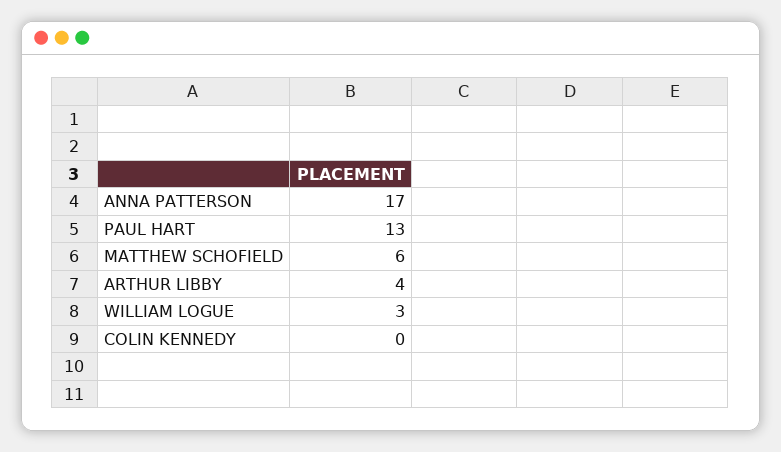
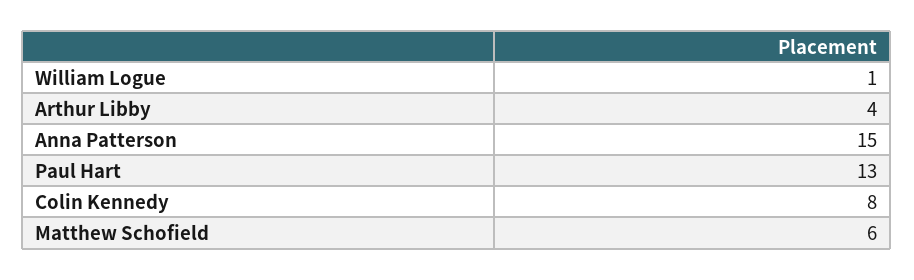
ANNA PATTERSON: 17 -> 15
WILLIAM LOGUE: 3 -> 1
COLIN KENNEDY: 0 -> 8

